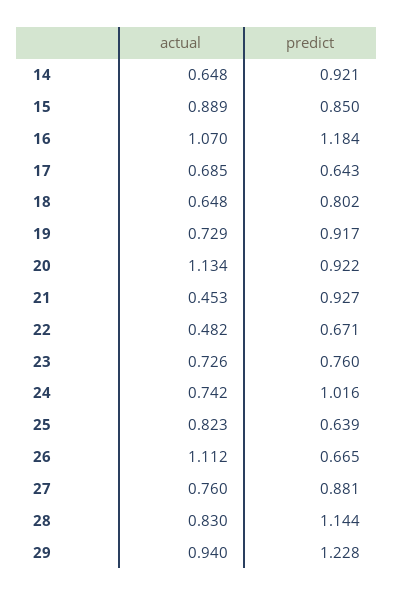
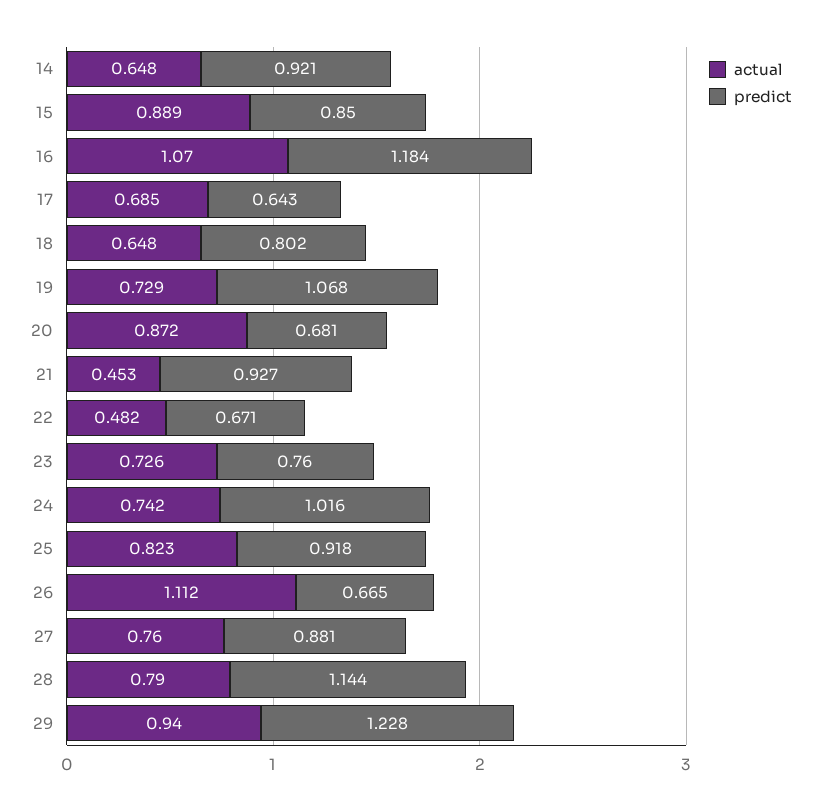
predict, 19: 0.917 -> 1.068
actual, 20: 1.134 -> 0.872
predict, 20: 0.922 -> 0.681
predict, 25: 0.639 -> 0.918
actual, 28: 0.83 -> 0.79

